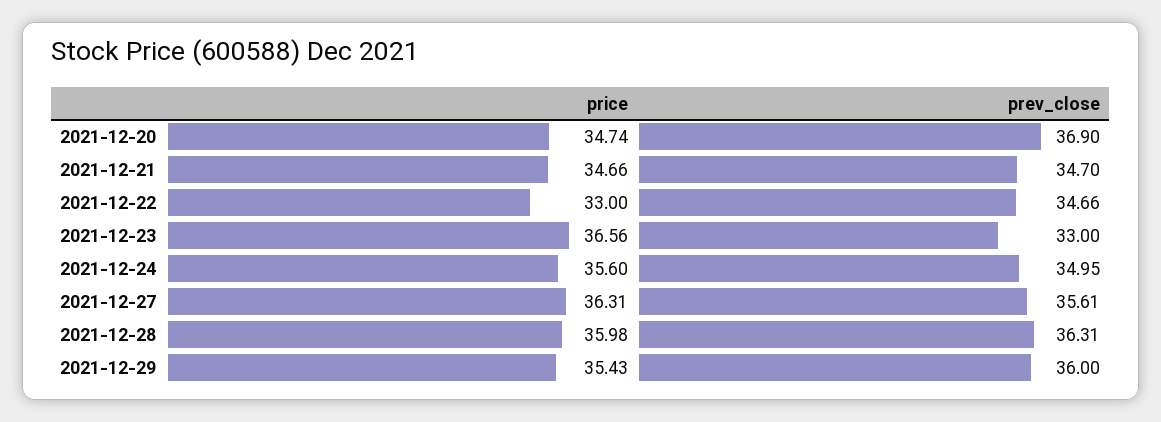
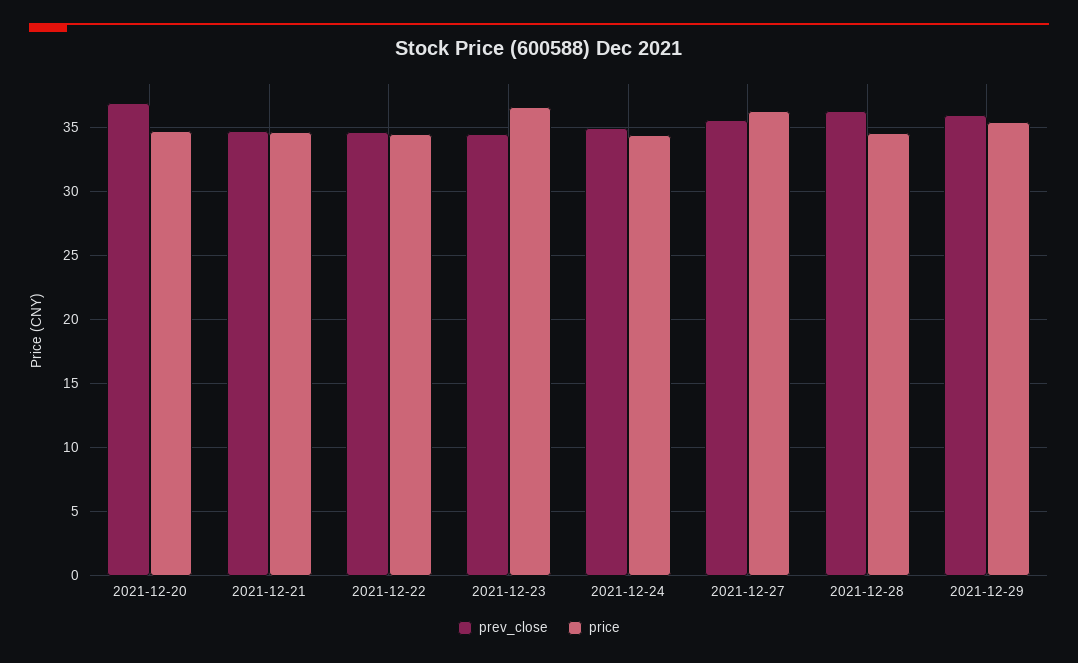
price, 2021-12-22: 33 -> 34.5
prev_close, 2021-12-23: 33 -> 34.5
price, 2021-12-24: 35.6 -> 34.5
price, 2021-12-28: 35.98 -> 34.5

